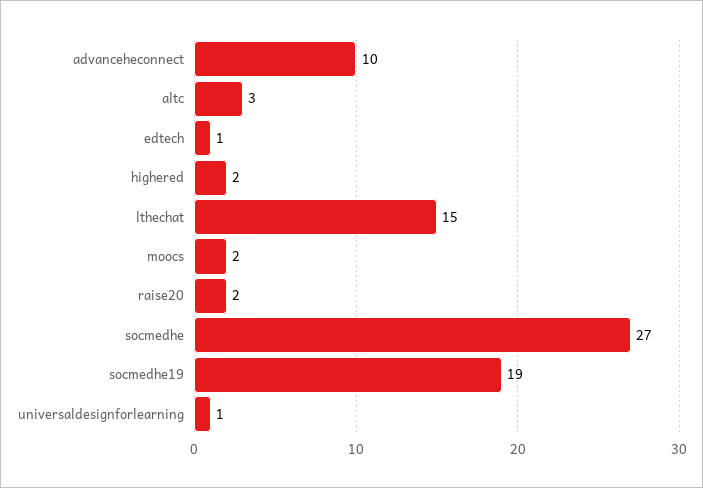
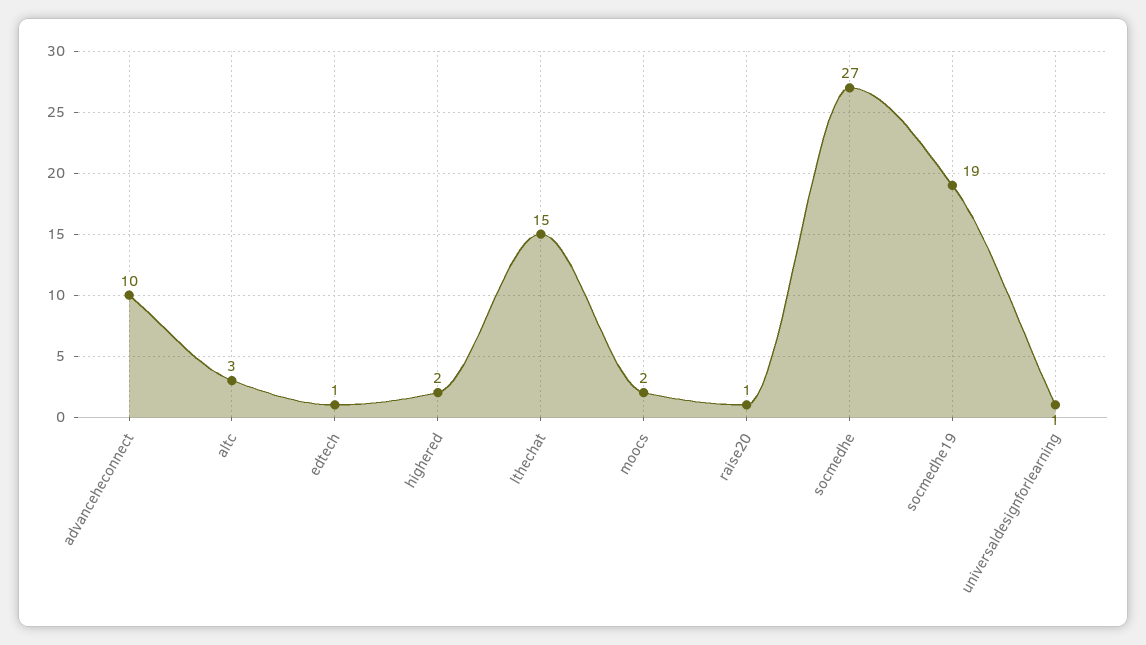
raise20: 2 -> 1

